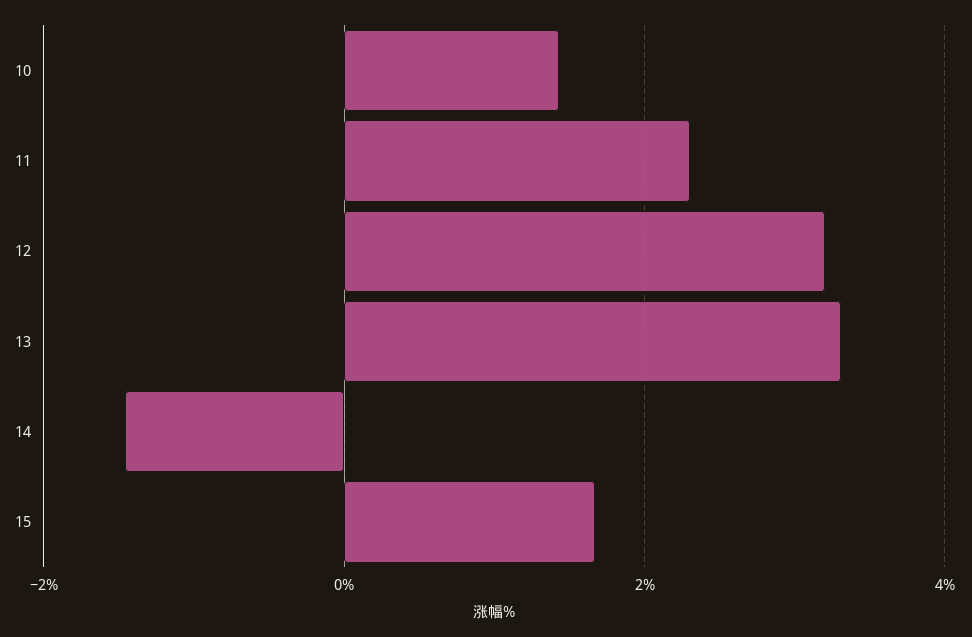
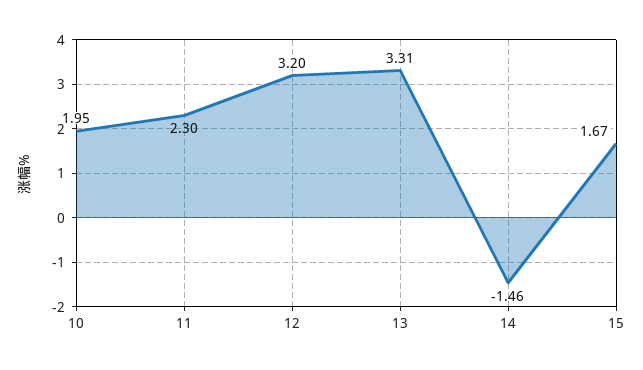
10: 1.4 -> 1.95

